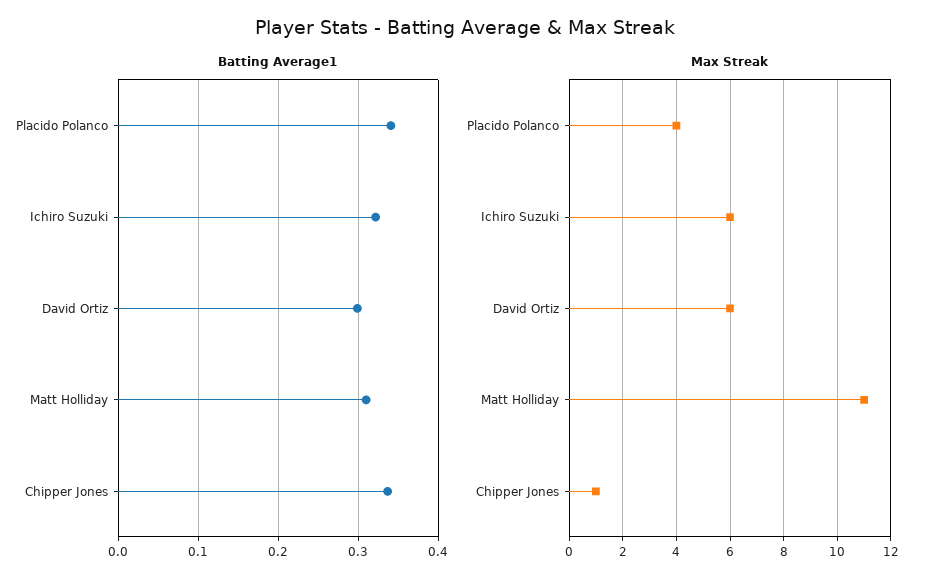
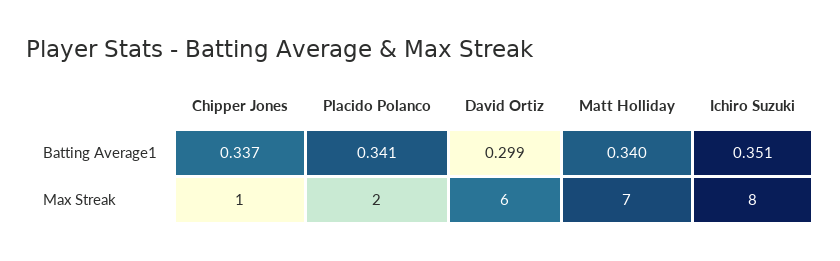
Batting Average1, Ichiro Suzuki: 0.32 -> 0.351
Batting Average1, Matt Holliday: 0.31 -> 0.34
Max Streak, Placido Polanco: 4 -> 2
Max Streak, Ichiro Suzuki: 6 -> 8
Max Streak, Matt Holliday: 11 -> 7

